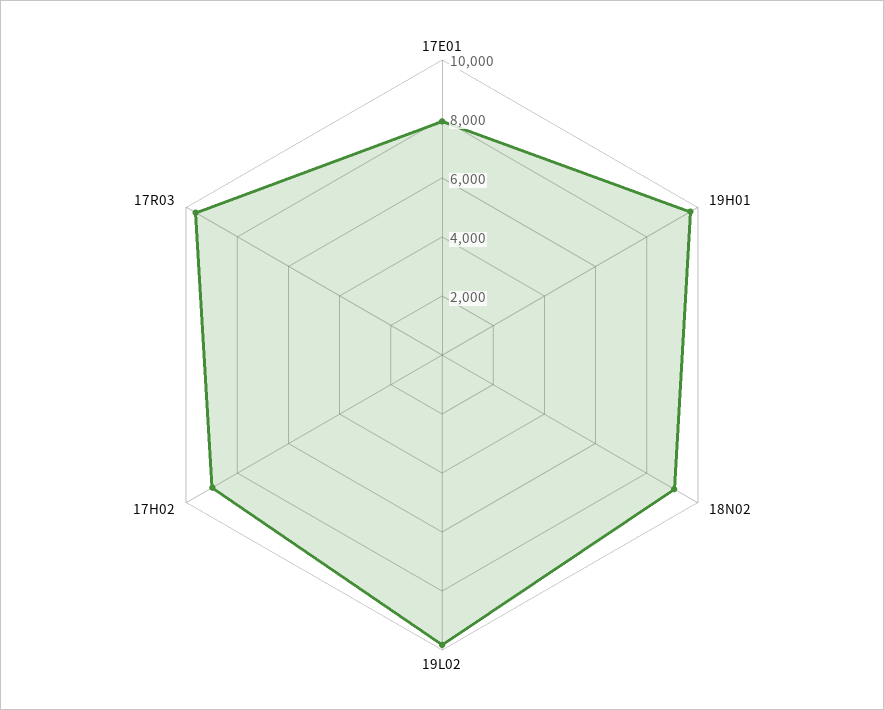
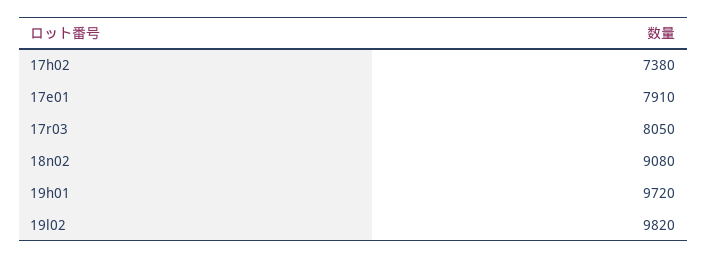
17H02: 9000 -> 7380
17R03: 9500 -> 8050

